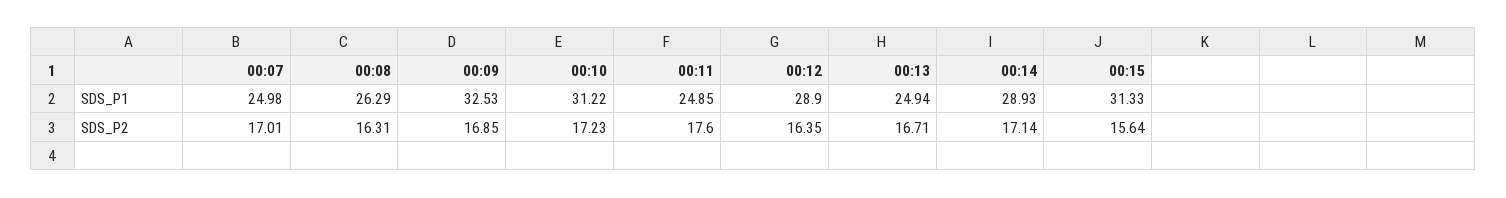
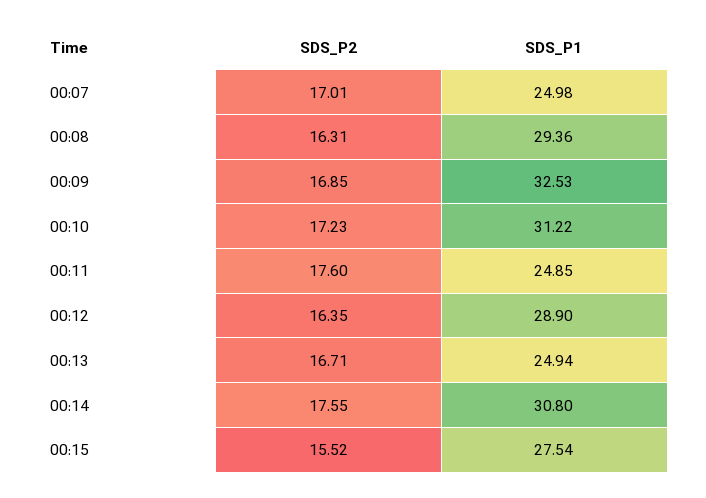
00:08, SDS_P1: 26.29 -> 29.36
00:14, SDS_P1: 28.93 -> 30.8
00:15, SDS_P1: 31.33 -> 27.54
00:14, SDS_P2: 17.14 -> 17.55
00:15, SDS_P2: 15.64 -> 15.52

